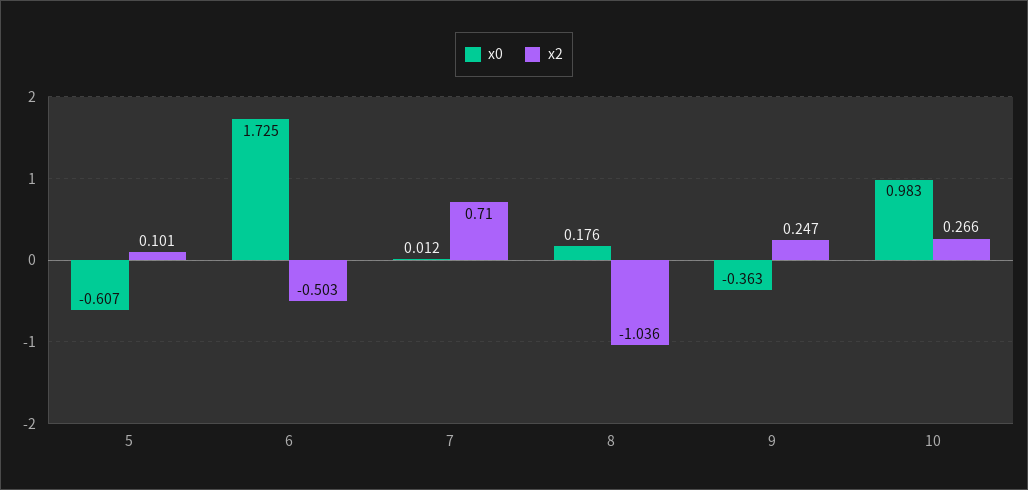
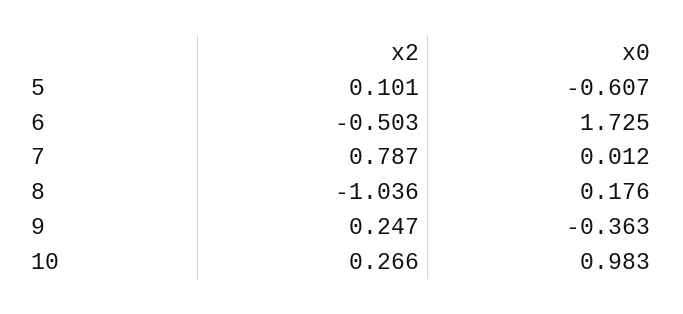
x2, 7: 0.71 -> 0.787

